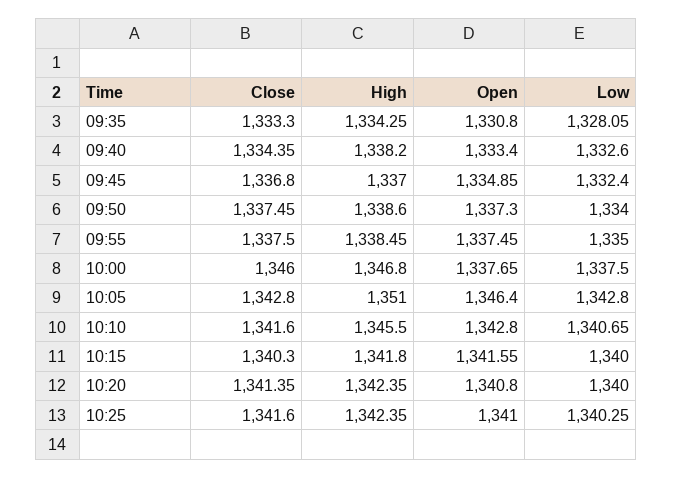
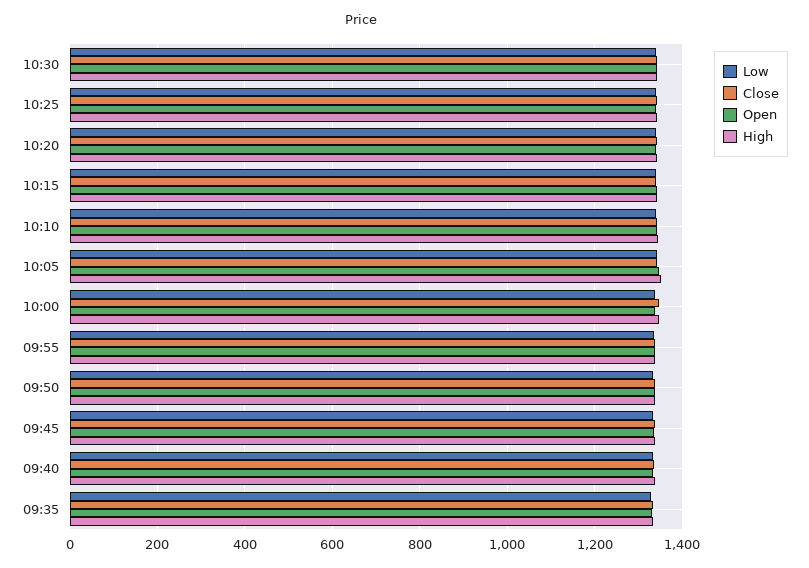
Low, 10:30: none -> 1340
Close, 10:30: none -> 1340
Open, 10:30: none -> 1340
High, 10:30: none -> 1340

